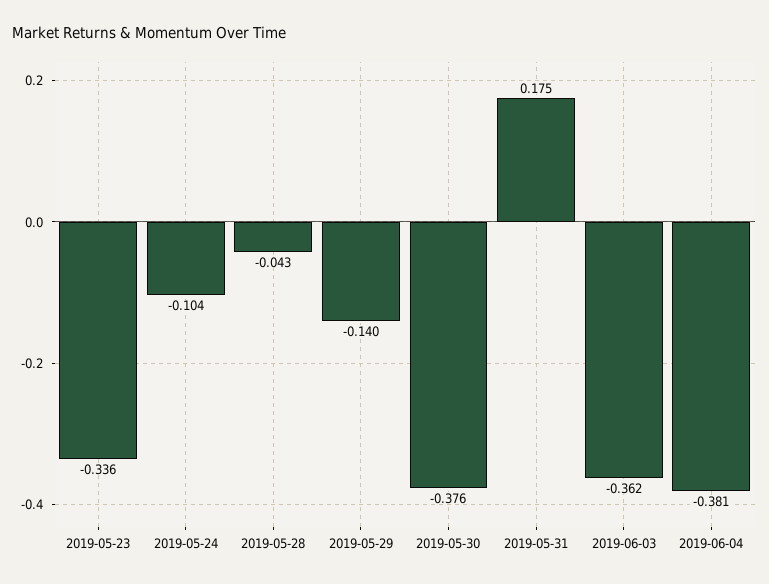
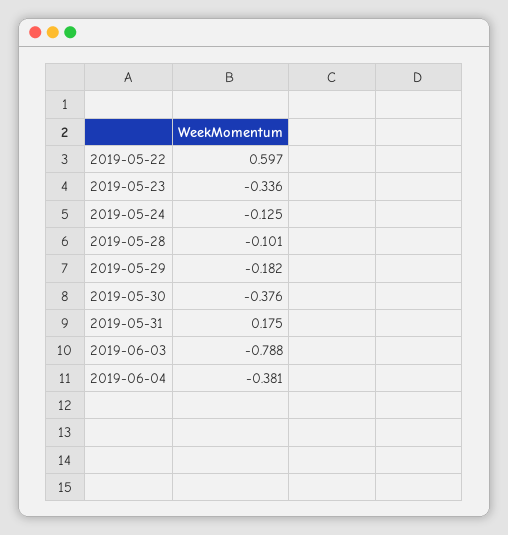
2019-05-24: -0.104 -> -0.125
2019-05-28: -0.043 -> -0.101
2019-05-29: -0.14 -> -0.182
2019-06-03: -0.362 -> -0.788
2019-05-22: none -> 0.597

